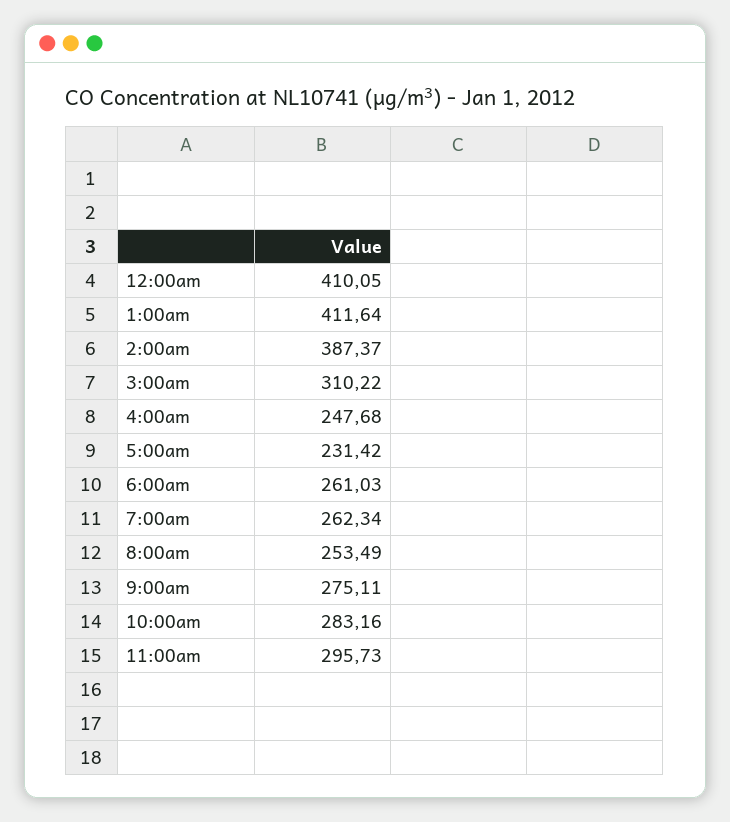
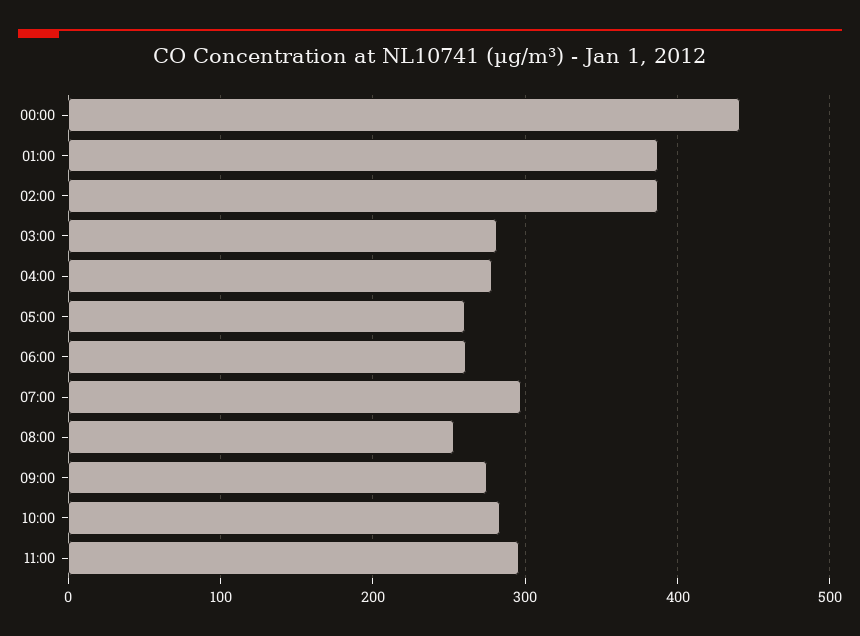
12:00am: 410.05 -> 440
1:00am: 411.64 -> 390
3:00am: 310.22 -> 280
4:00am: 247.68 -> 280
5:00am: 231.42 -> 260
7:00am: 262.34 -> 300

